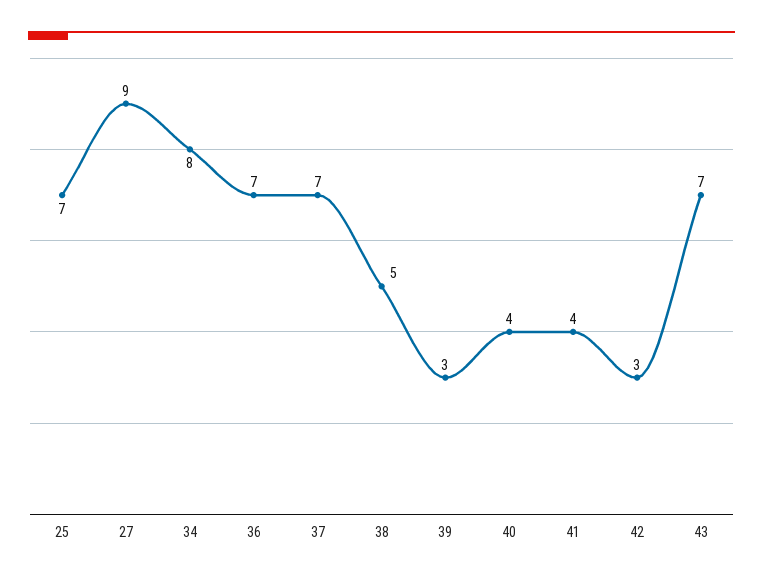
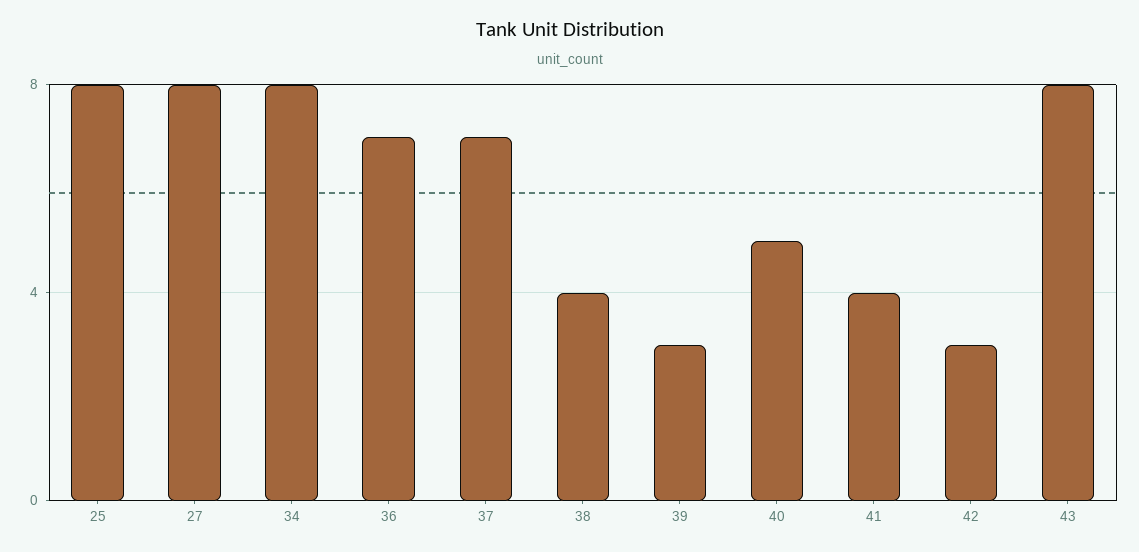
25: 7 -> 8
27: 9 -> 8
38: 5 -> 4
40: 4 -> 5
43: 7 -> 8

